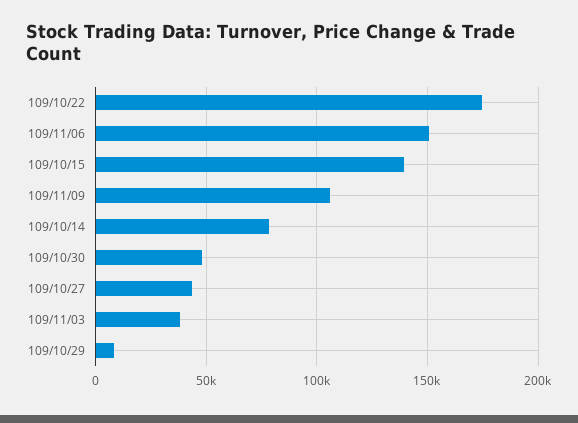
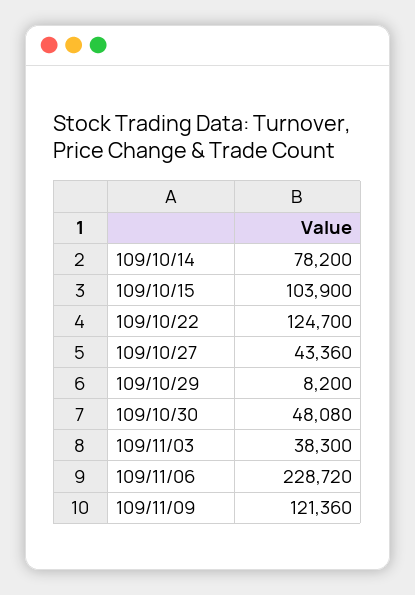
109/10/22: 175000 -> 124700
109/11/06: 150000 -> 228720
109/10/15: 140000 -> 103900
109/11/09: 105000 -> 121360

